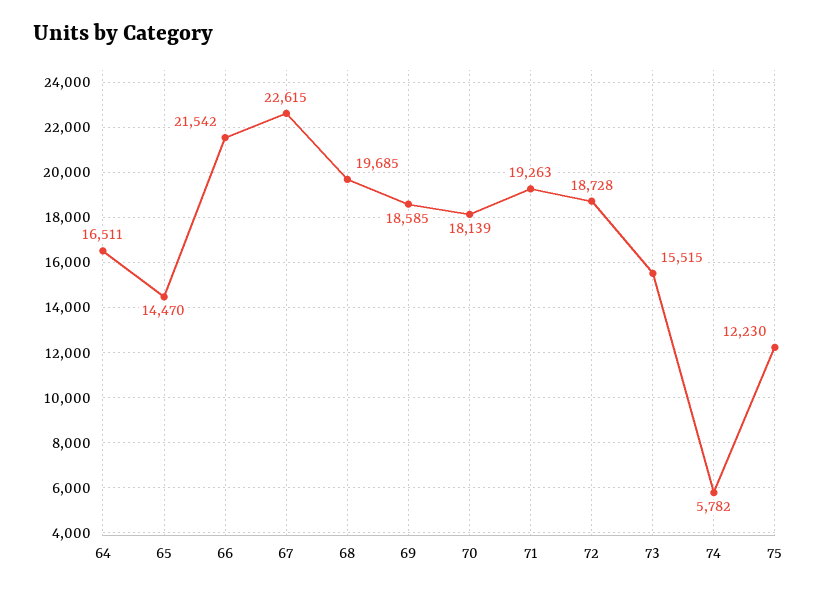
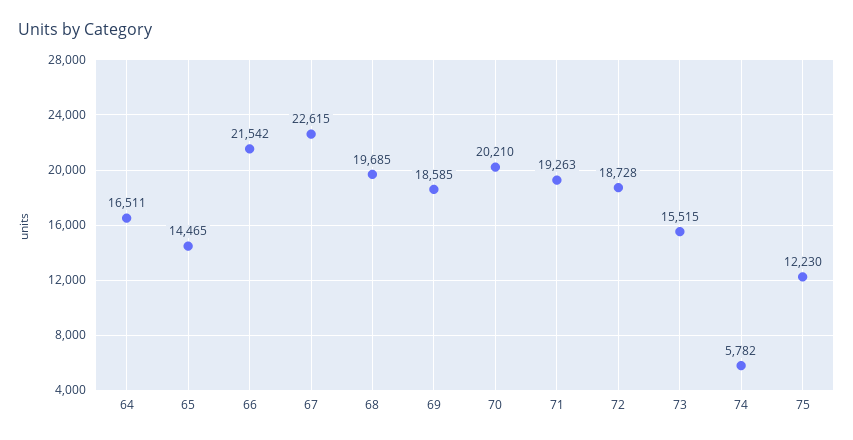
65: 14470 -> 14465
70: 18139 -> 20210

